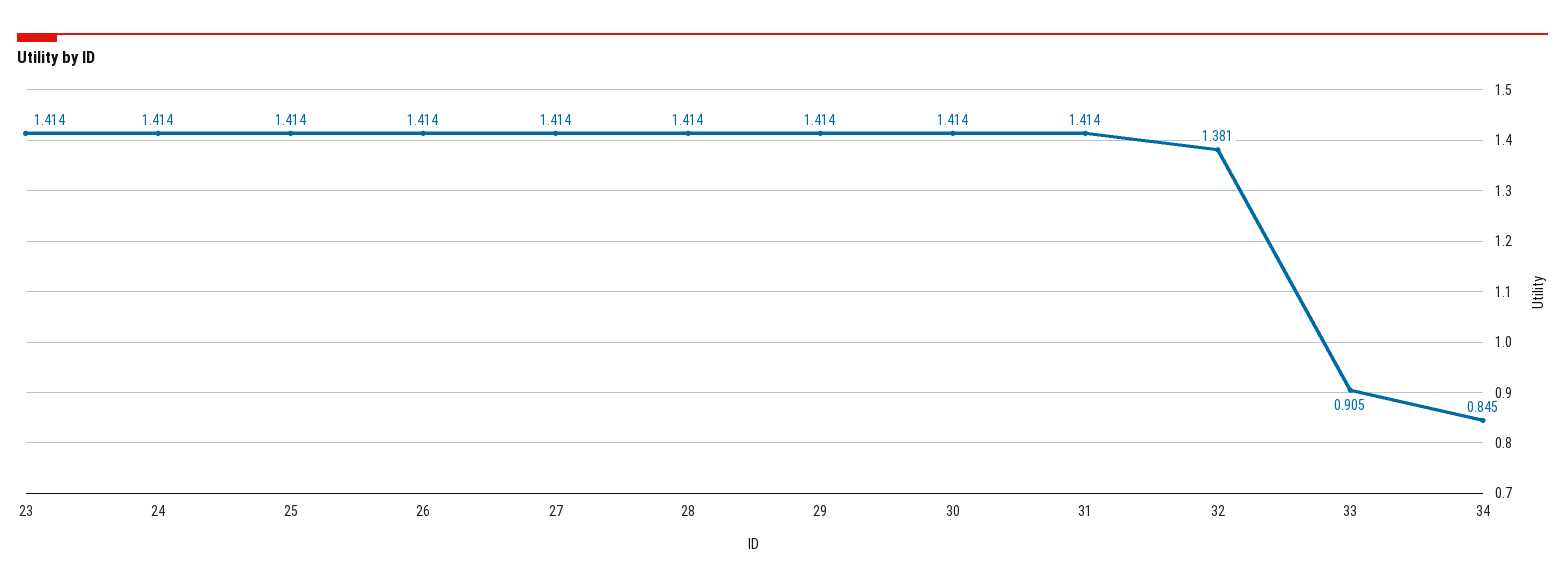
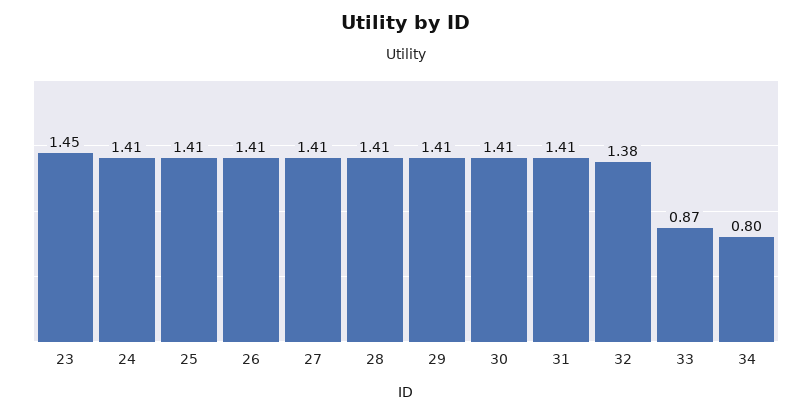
23: 1.414 -> 1.45
33: 0.905 -> 0.87
34: 0.845 -> 0.8

